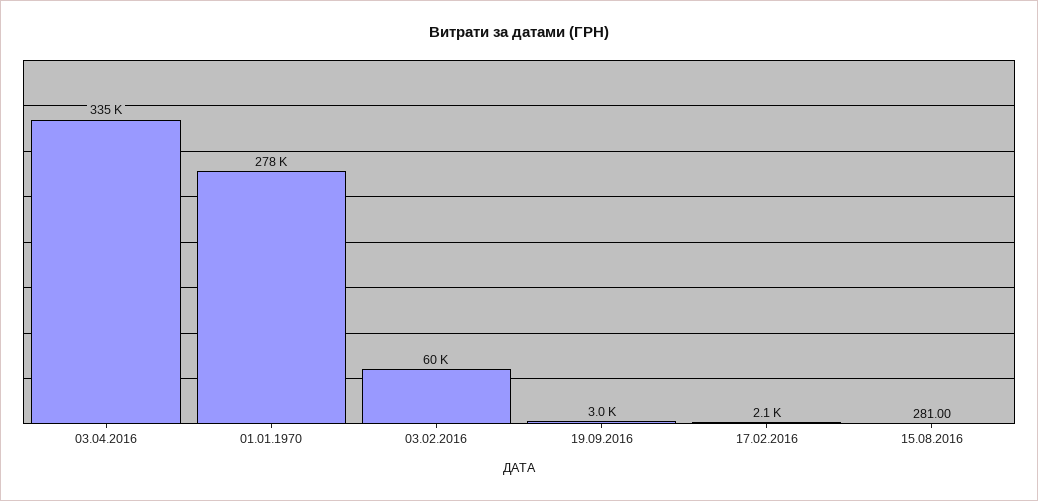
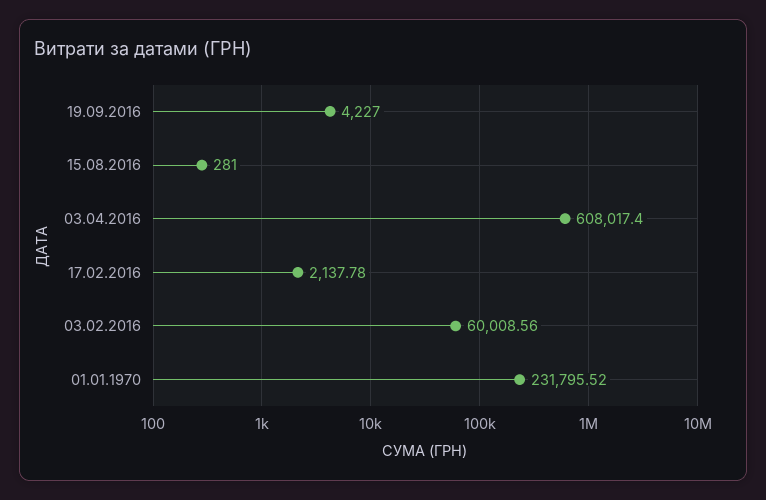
03.04.2016: 335000 -> 608017.4
01.01.1970: 278000 -> 231795.52
19.09.2016: 3000 -> 4227

